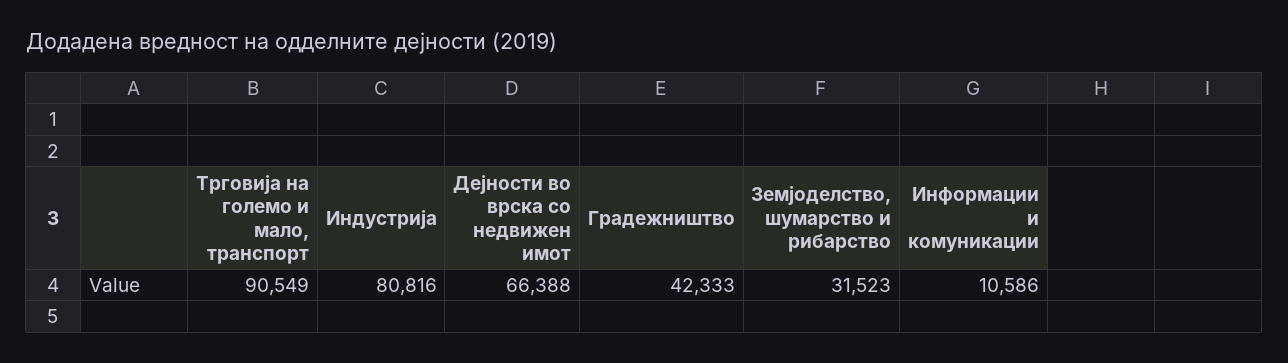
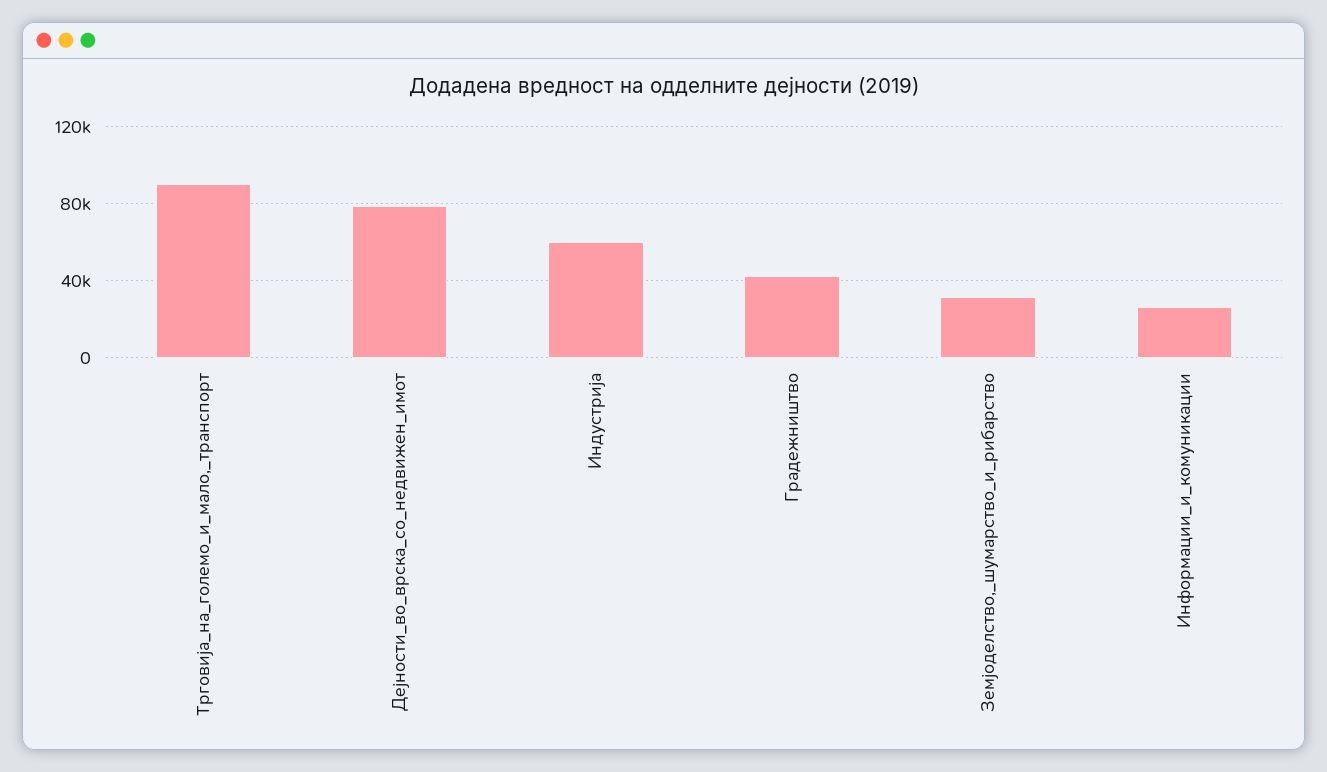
Индустрија: 80816 -> 60000
Дејности во врска со недвижен имот: 66388 -> 80000
Информации и комуникации: 10586 -> 25000

